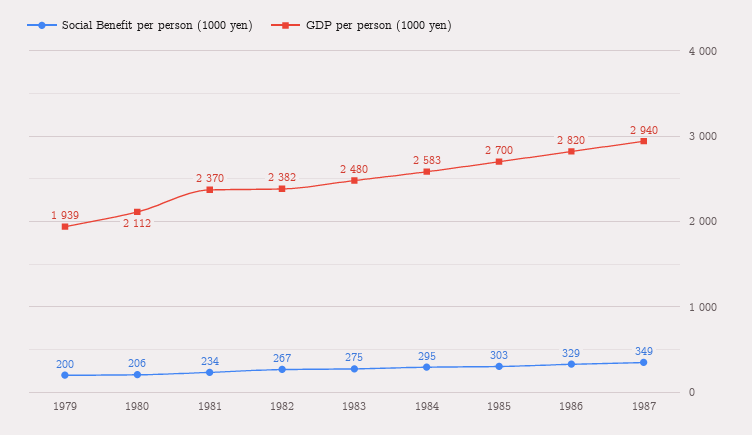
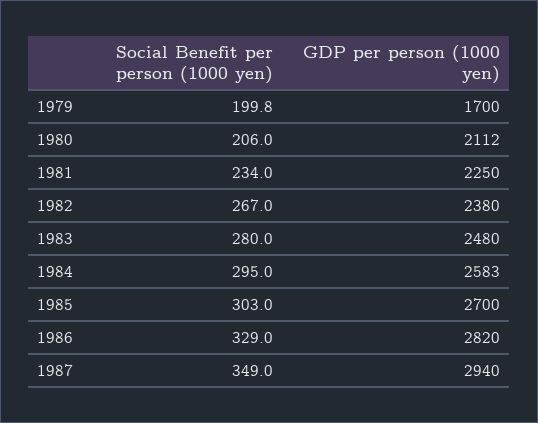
GDP per person (1000 yen), 1979: 1939 -> 1700
GDP per person (1000 yen), 1981: 2370 -> 2250
GDP per person (1000 yen), 1982: 2382 -> 2380
Social Benefit per person (1000 yen), 1983: 275 -> 280

